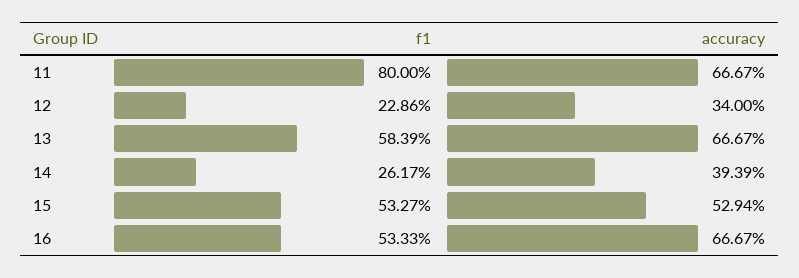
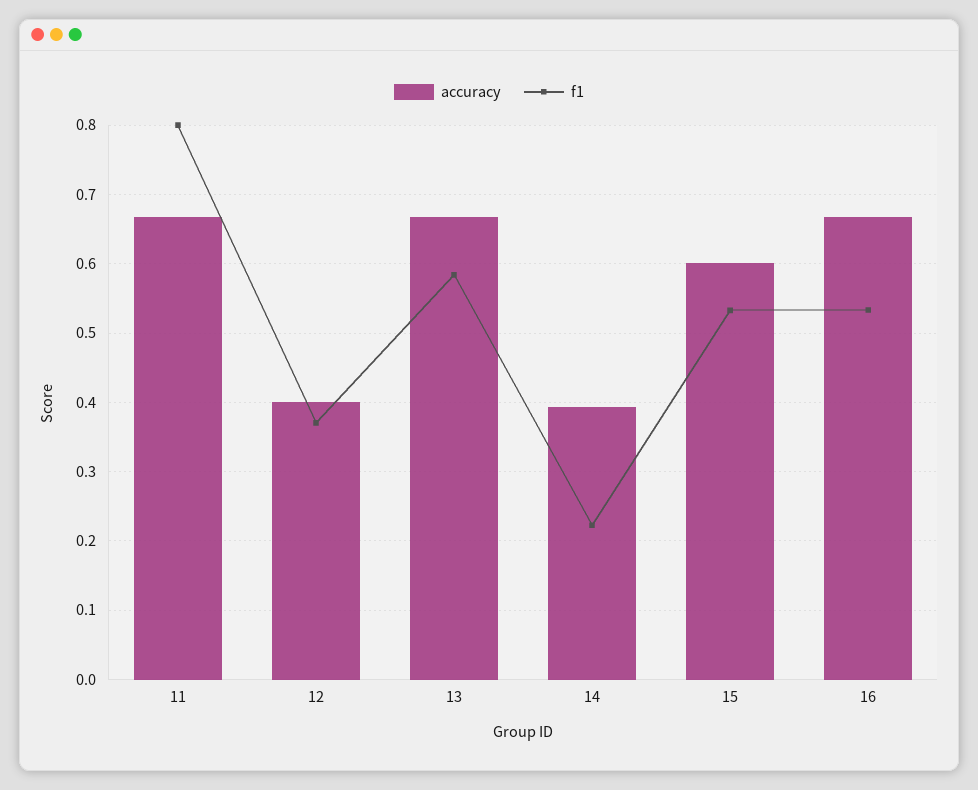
f1, 12: 0.2286 -> 0.37
accuracy, 12: 0.34 -> 0.4
f1, 14: 0.2617 -> 0.22
accuracy, 15: 0.5294 -> 0.6

